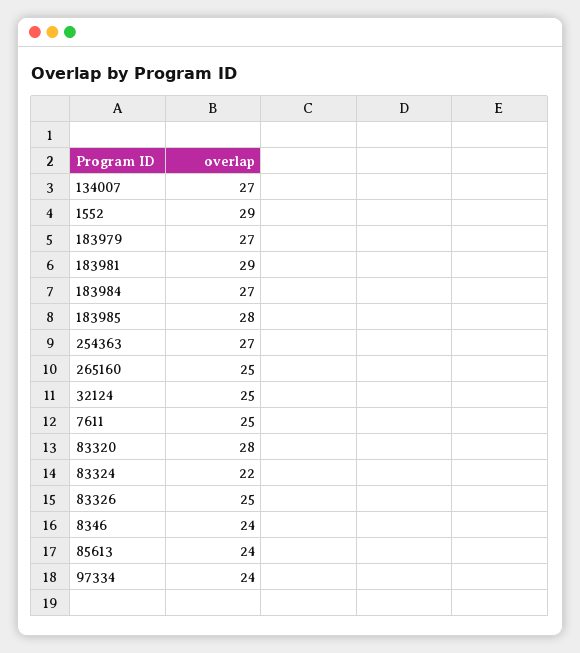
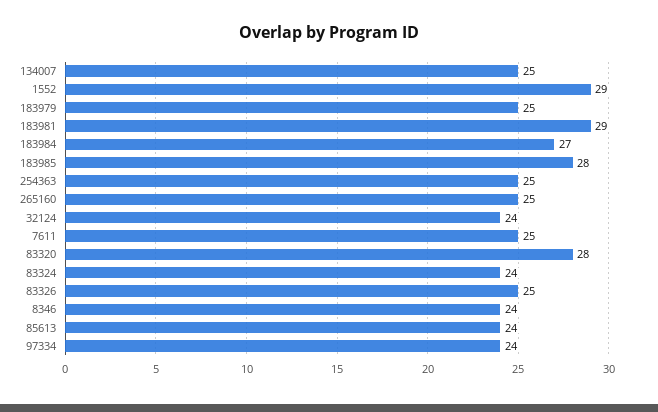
134007: 27 -> 25
183979: 27 -> 25
254363: 27 -> 25
32124: 25 -> 24
83324: 22 -> 24

